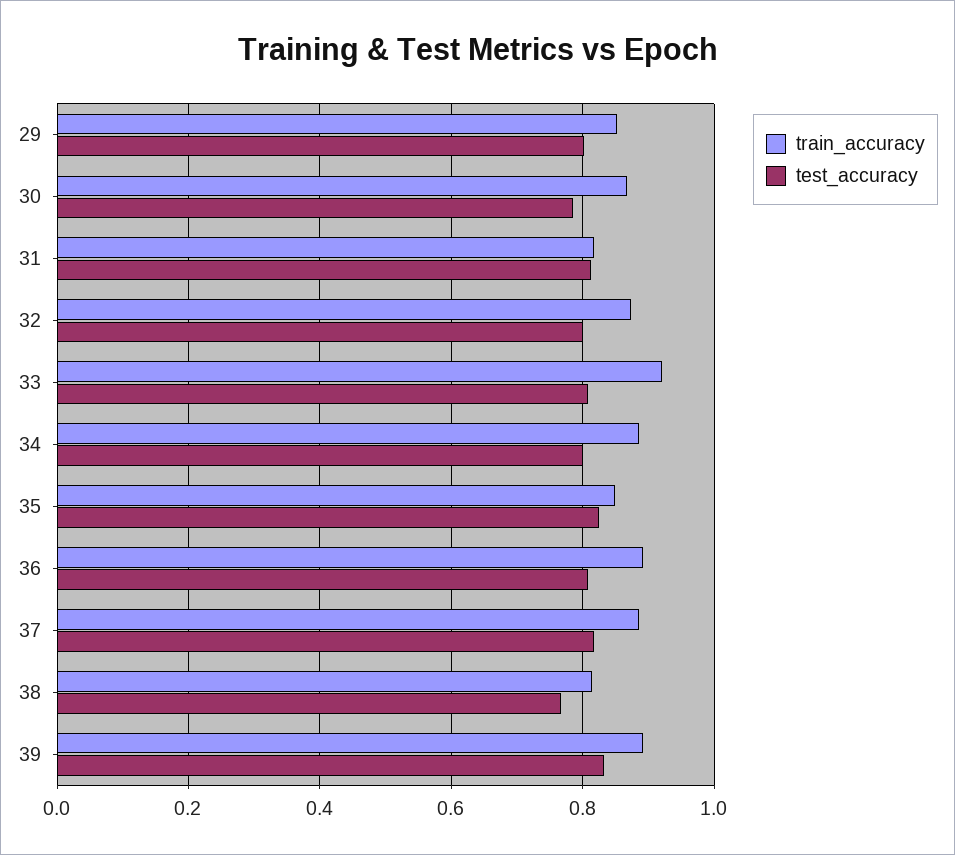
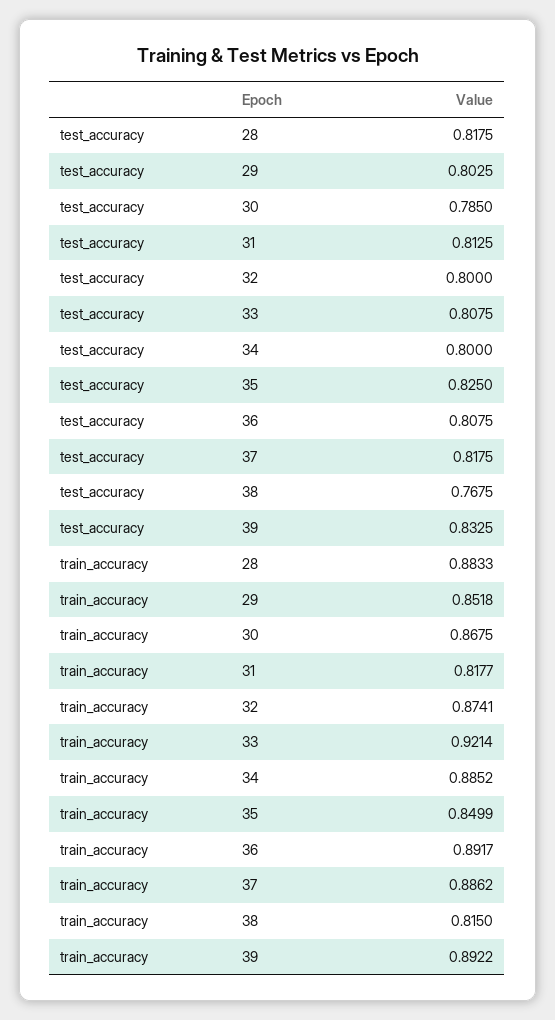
test_accuracy, 28: none -> 0.8175
train_accuracy, 28: none -> 0.8833

